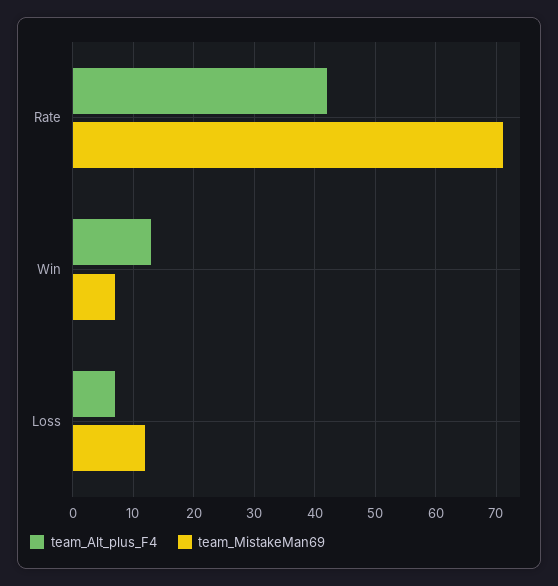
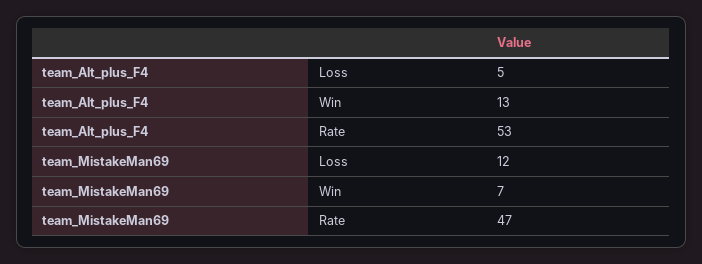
team_Alt_plus_F4, Rate: 42 -> 53
team_MistakeMan69, Rate: 71 -> 47
team_Alt_plus_F4, Loss: 7 -> 5

